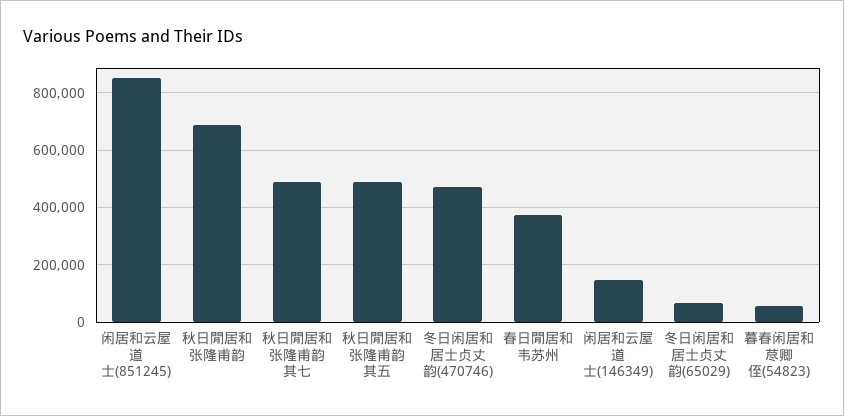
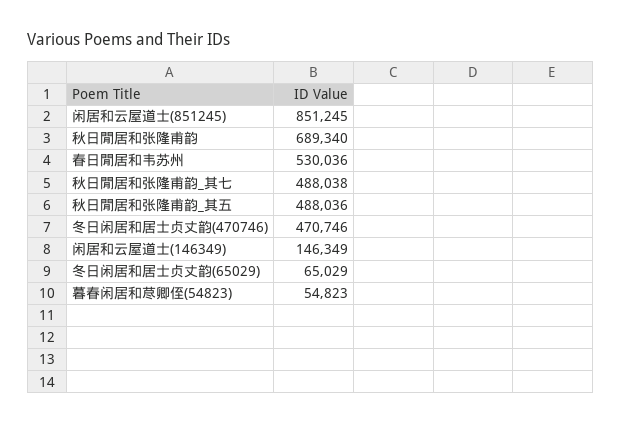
春日閒居和韦苏州: 375000 -> 530036

